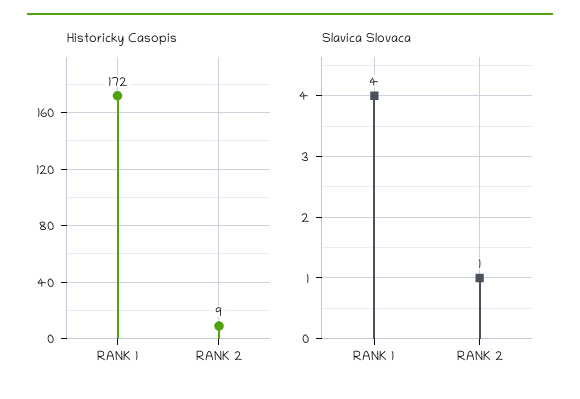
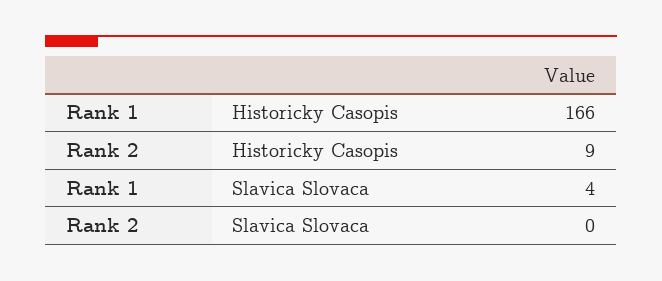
Historicky Casopis, RANK 1: 172 -> 166
Slavica Slovaca, RANK 2: 1 -> 0

